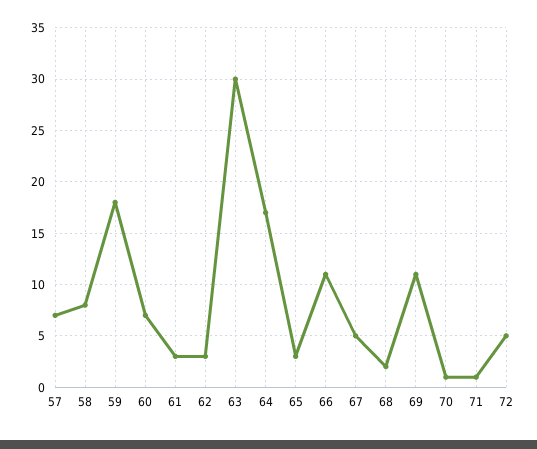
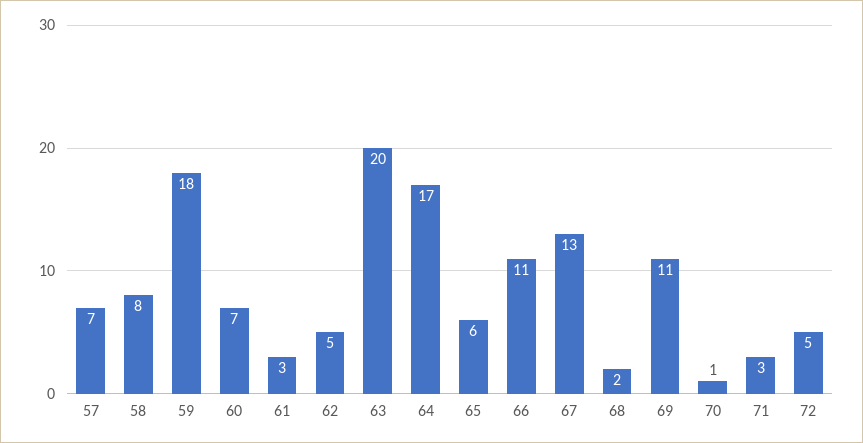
62: 3 -> 5
63: 30 -> 20
65: 3 -> 6
67: 5 -> 13
71: 1 -> 3

